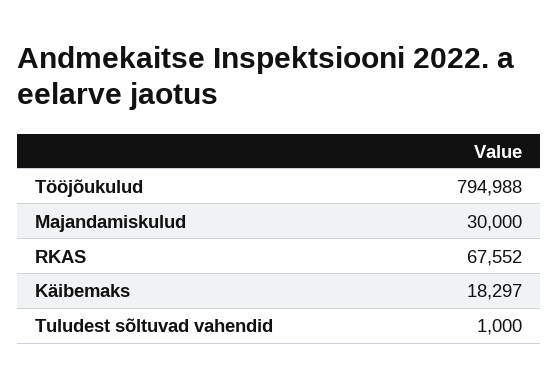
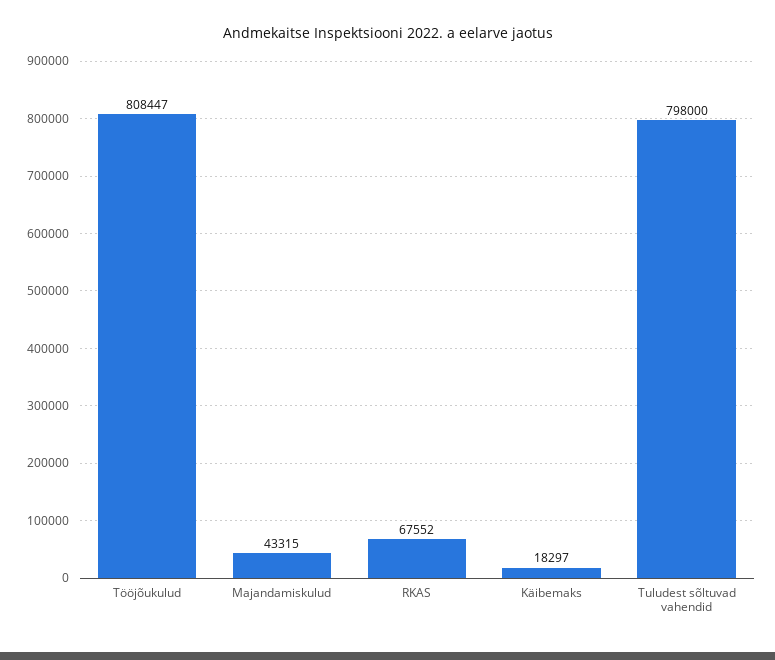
Tööjõukulud: 794988 -> 808447
Majandamiskulud: 30000 -> 43315
Tuludest sõltuvad vahendid: 1000 -> 798000

